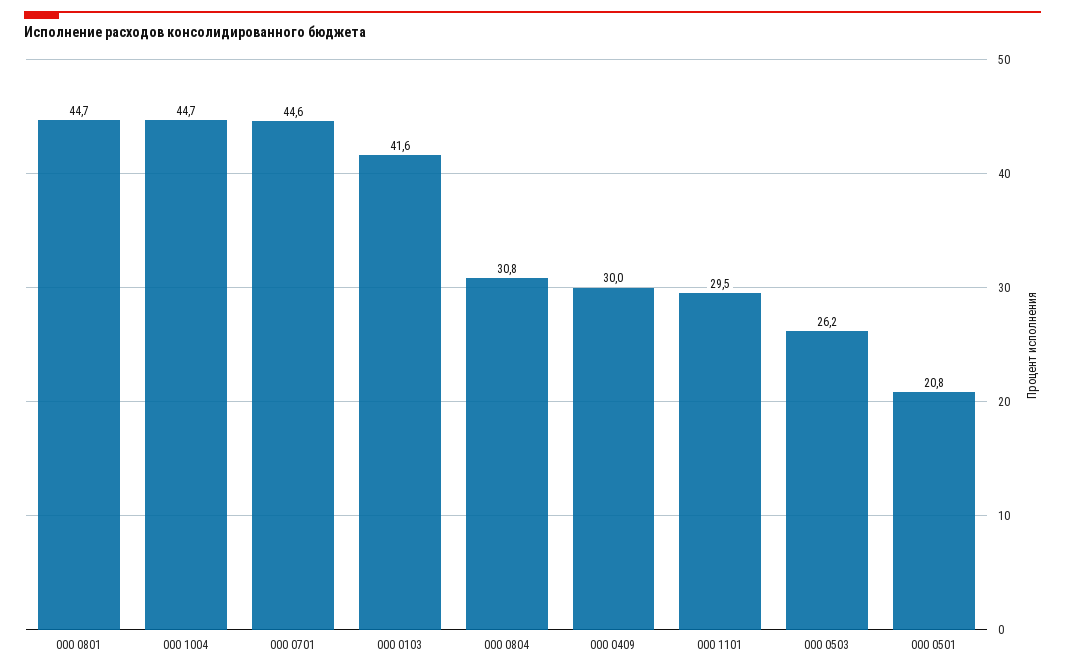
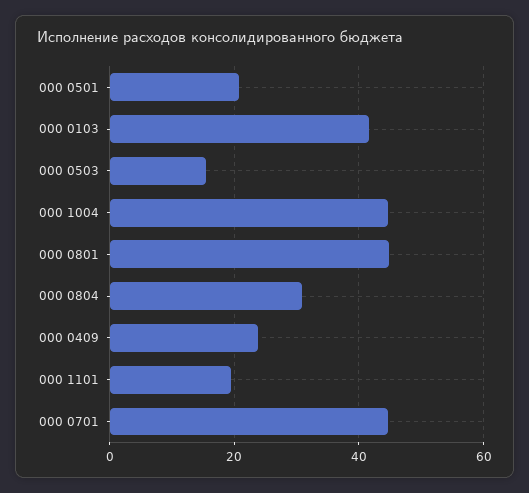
000 0409: 30 -> 24
000 1101: 29.5 -> 20
000 0503: 26.2 -> 16

